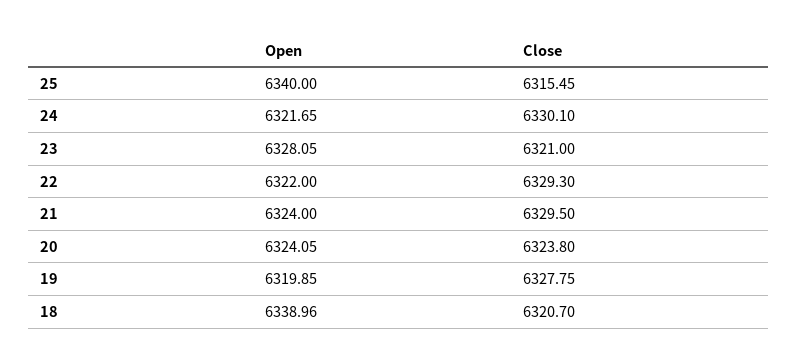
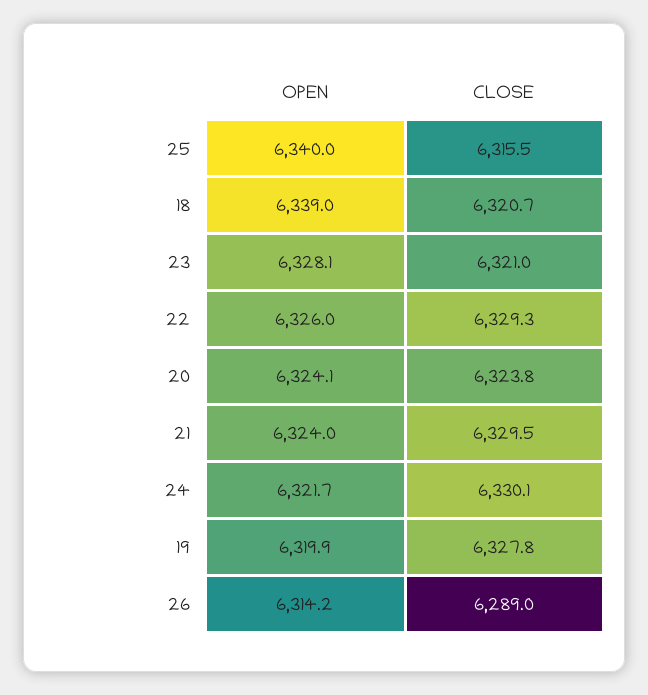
Open, 22: 6322 -> 6326
Open, 26: none -> 6314.2
Close, 26: none -> 6289

